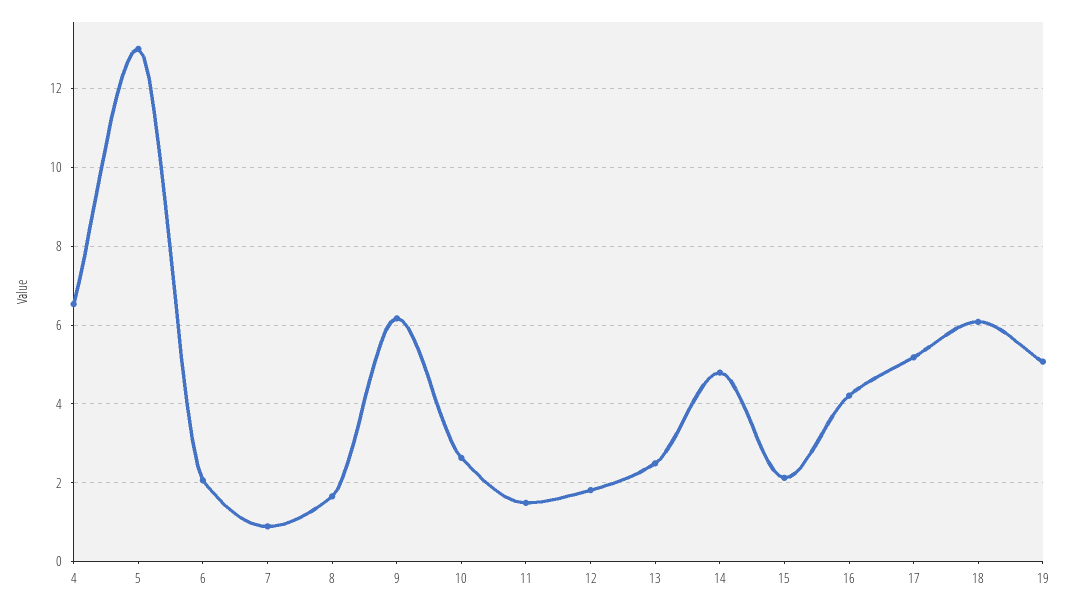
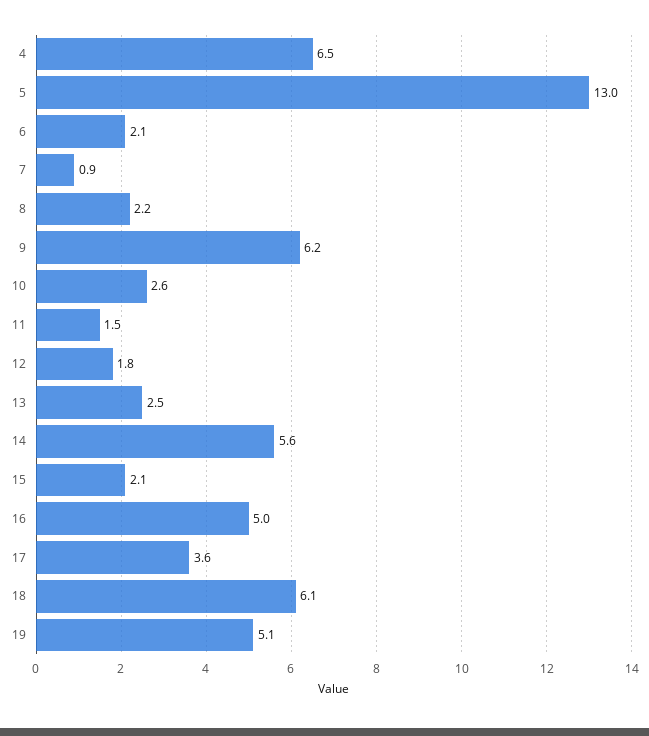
8: 1.6 -> 2.2
14: 4.8 -> 5.6
16: 4.2 -> 5
17: 5.2 -> 3.6

